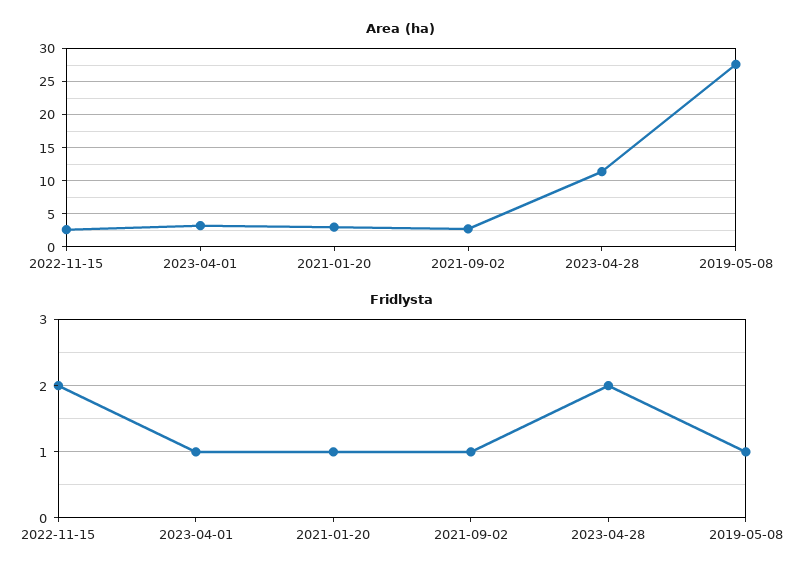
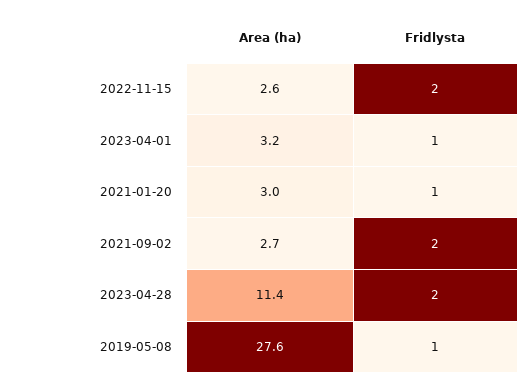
Fridlysta, 2021-09-02: 1 -> 2

